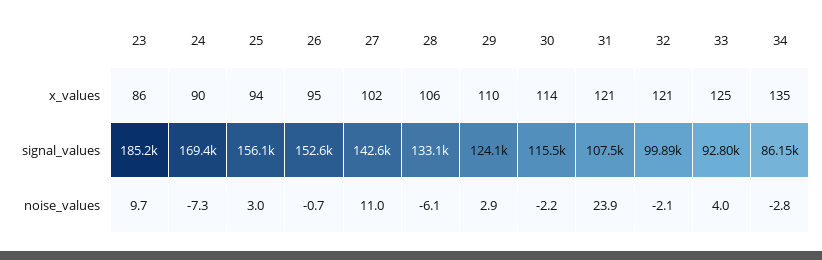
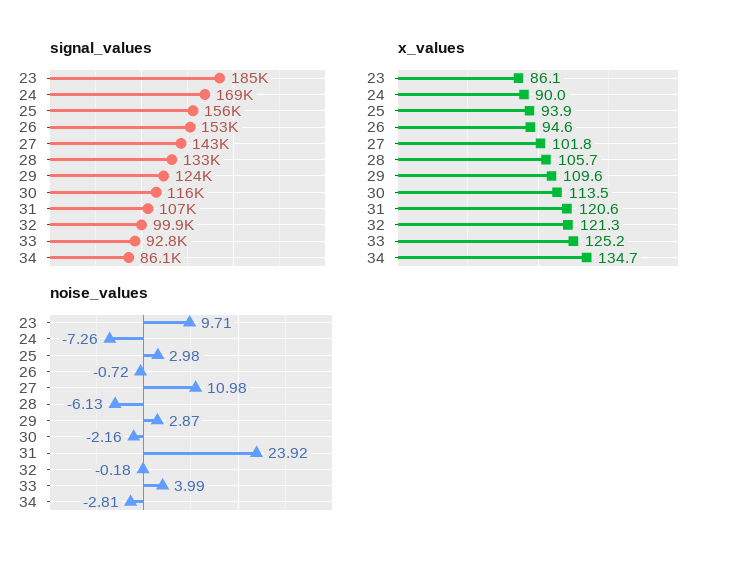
noise_values, 32: -2.1 -> -0.18

